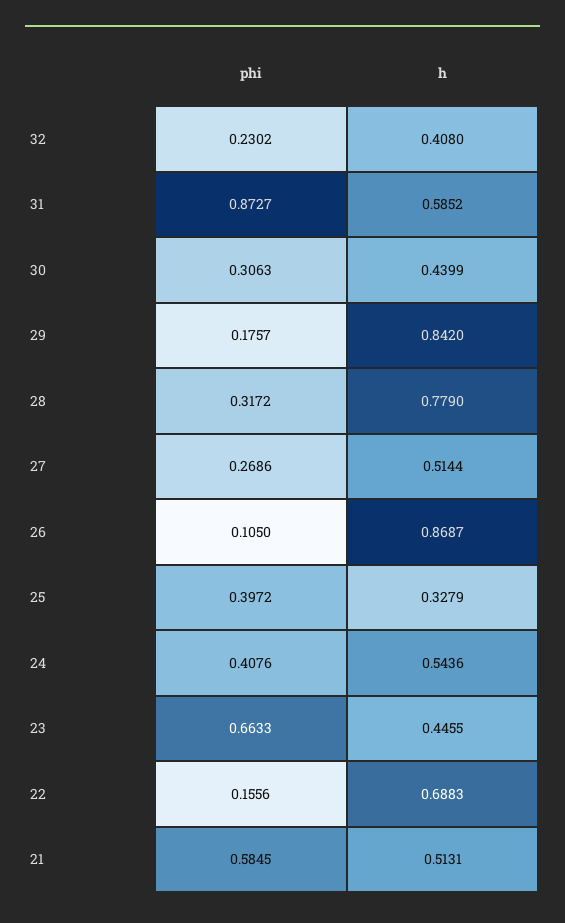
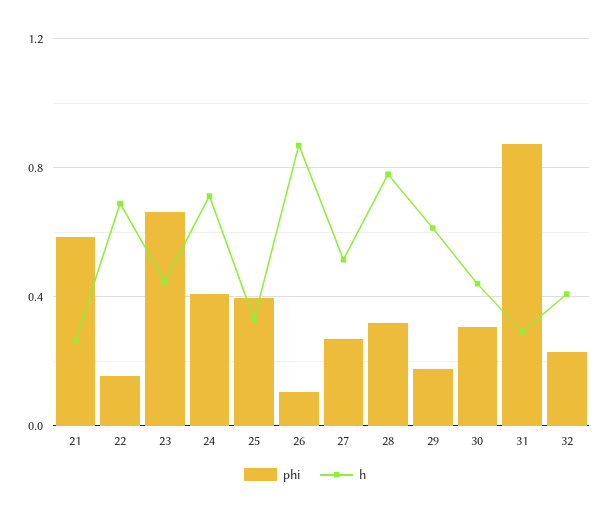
h, 31: 0.5852 -> 0.3
h, 29: 0.842 -> 0.6
h, 24: 0.5436 -> 0.7
h, 21: 0.5131 -> 0.25

